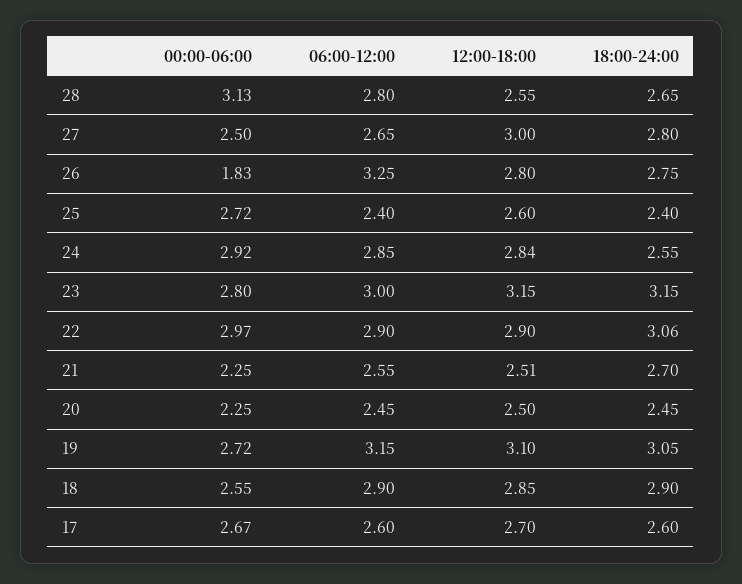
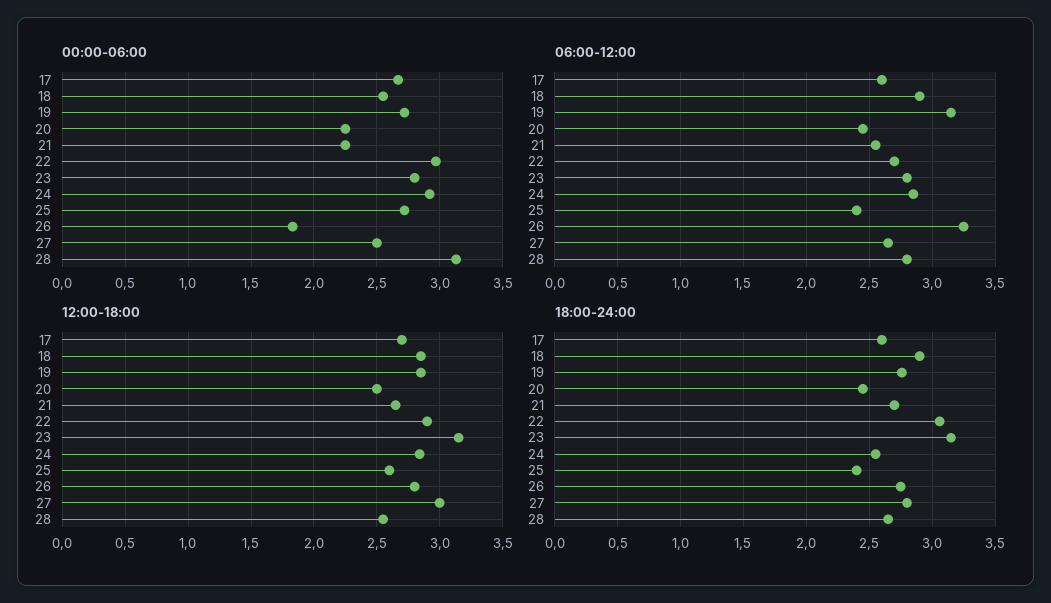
06:00-12:00, 23: 3 -> 2.8
06:00-12:00, 22: 2.9 -> 2.7
12:00-18:00, 21: 2.51 -> 2.65
12:00-18:00, 19: 3.1 -> 2.85
18:00-24:00, 19: 3.05 -> 2.75

